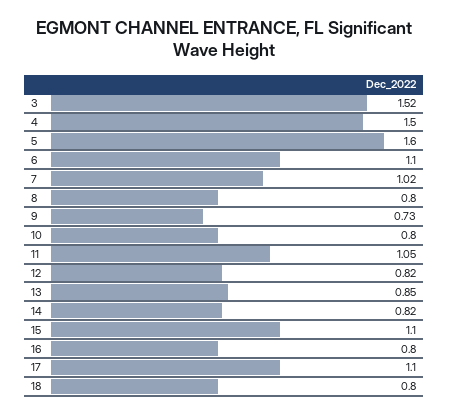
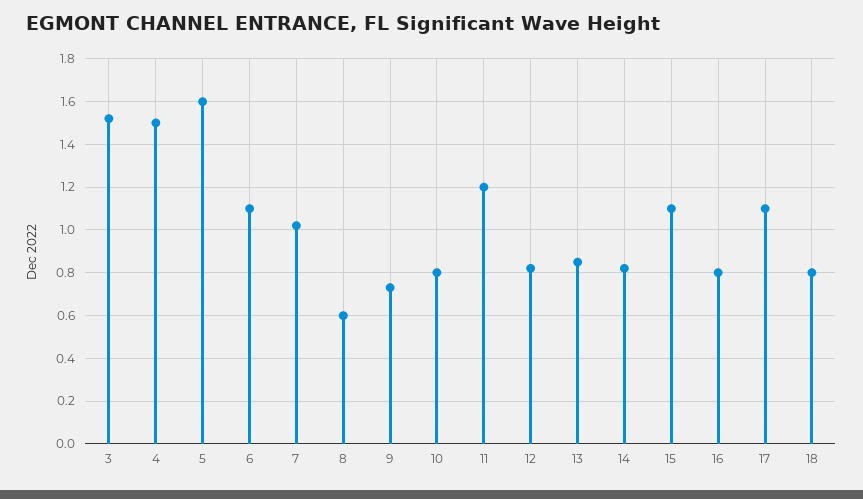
8: 0.8 -> 0.6
11: 1.05 -> 1.2

